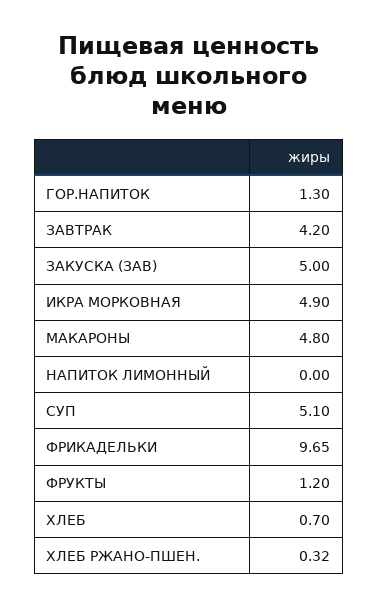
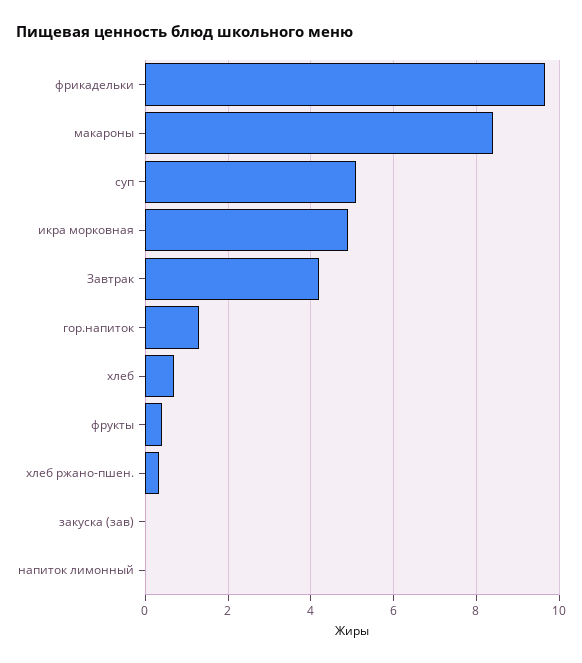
ЗАКУСКА (ЗАВ): 5 -> 0
МАКАРОНЫ: 4.8 -> 8.4
ФРУКТЫ: 1.2 -> 0.4

